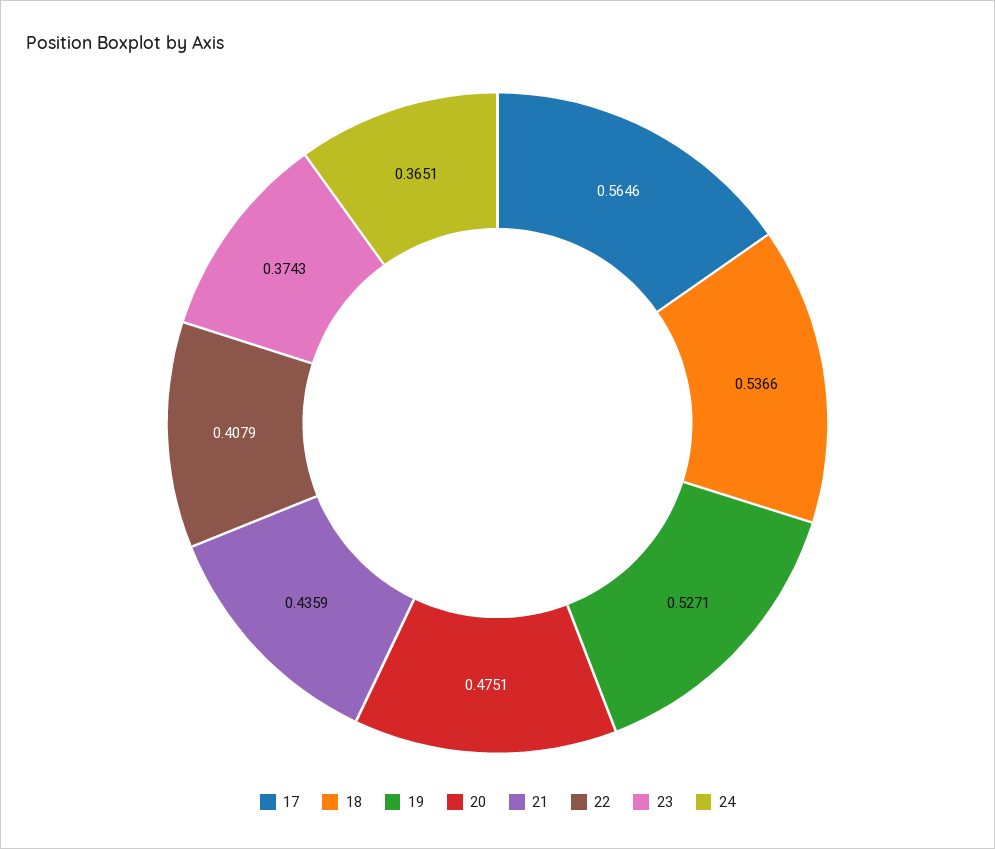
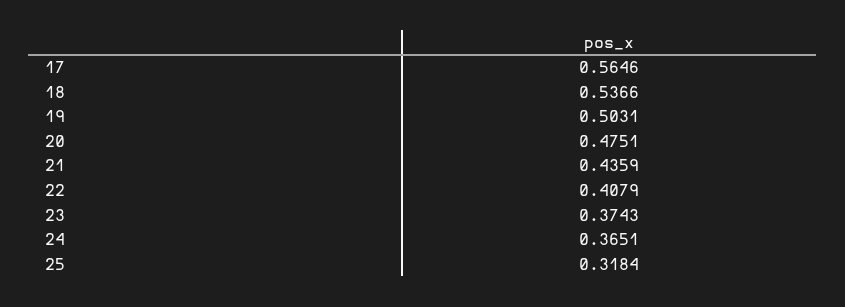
19: 0.5271 -> 0.5031
25: none -> 0.3184

